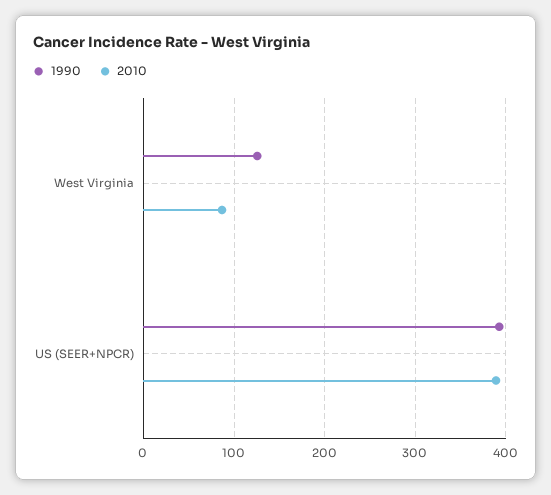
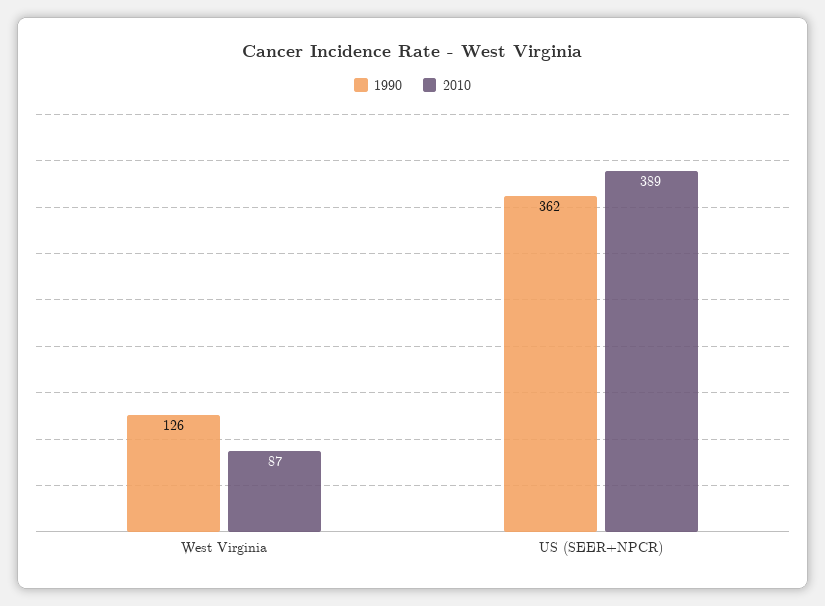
1990, US (SEER+NPCR): 390 -> 362

